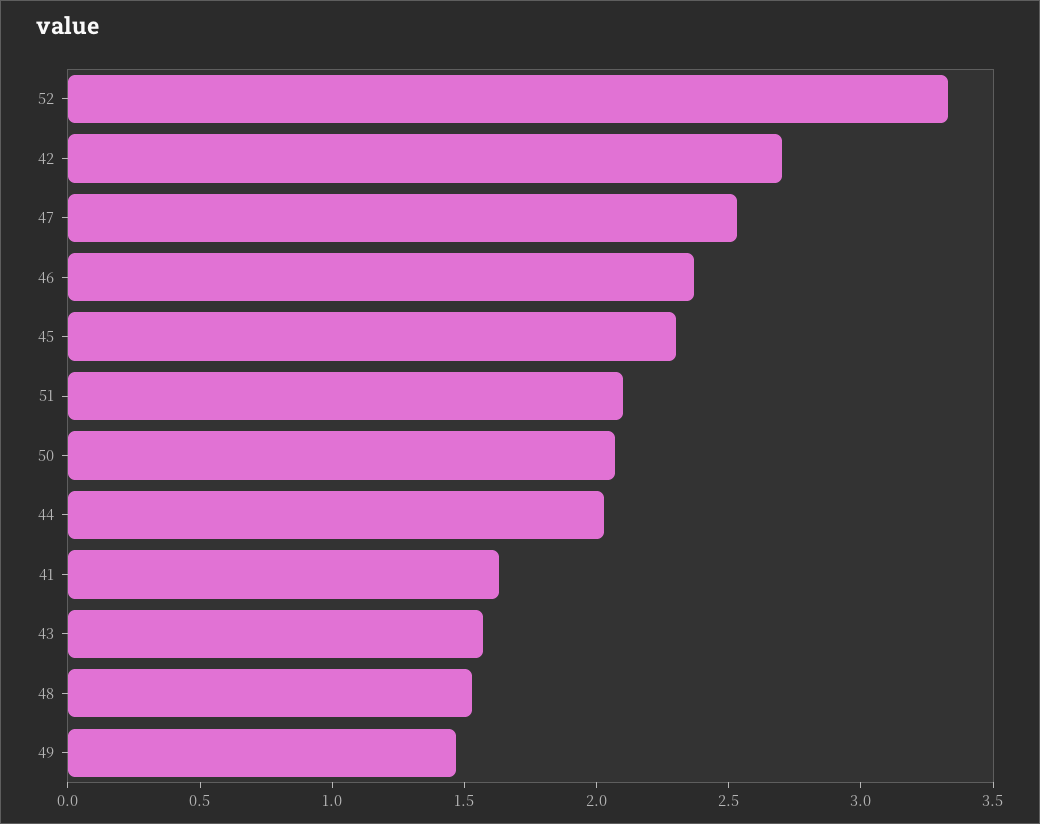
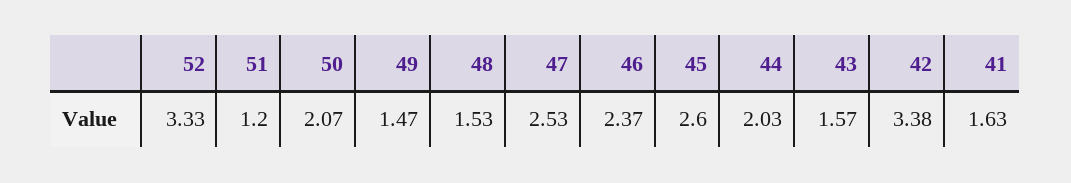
42: 2.7 -> 3.38
45: 2.3 -> 2.6
51: 2.1 -> 1.2

